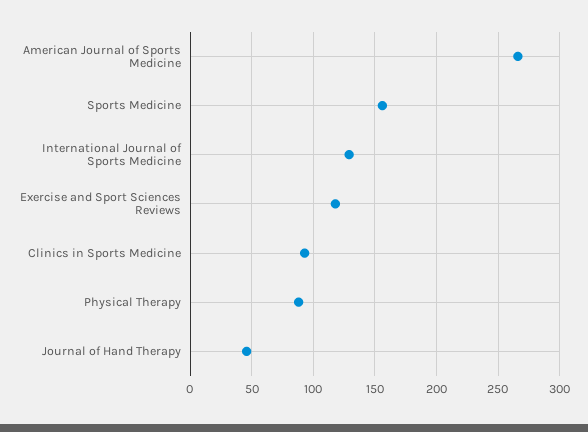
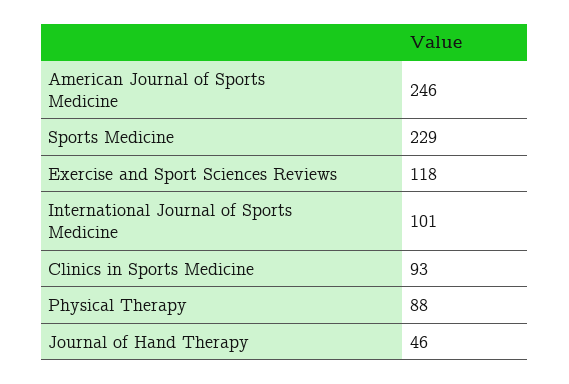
American Journal of Sports Medicine: 265 -> 246
Sports Medicine: 155 -> 229
International Journal of Sports Medicine: 130 -> 101

